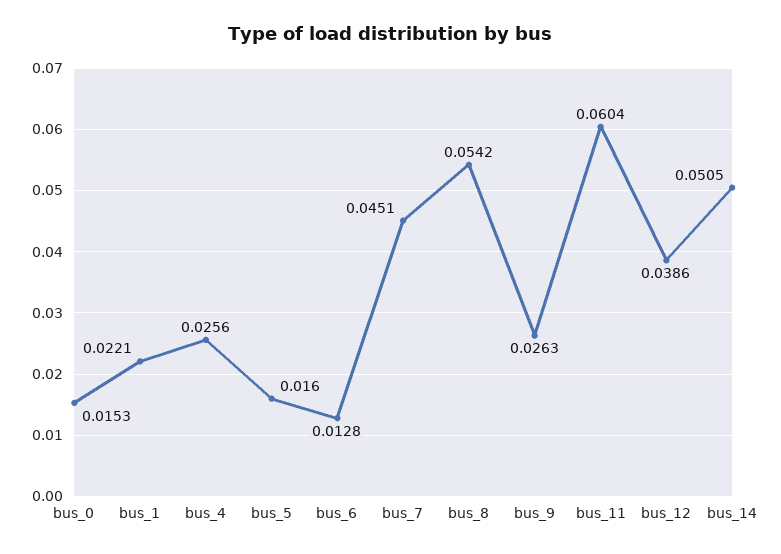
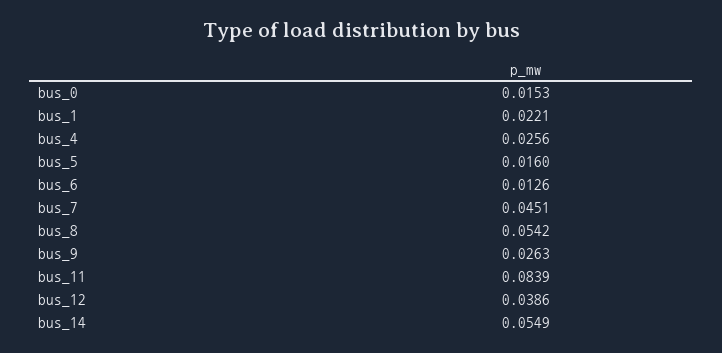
bus_6: 0.0128 -> 0.0126
bus_11: 0.0604 -> 0.0839
bus_14: 0.0505 -> 0.0549

